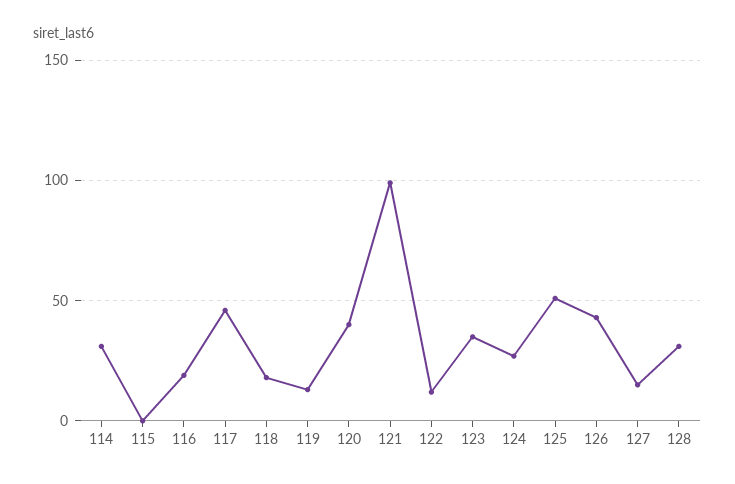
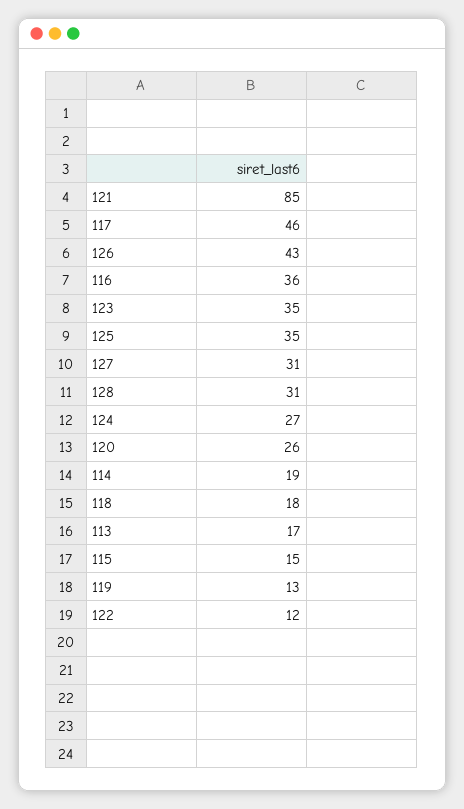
114: 30 -> 19
115: 0 -> 15
116: 20 -> 36
120: 40 -> 26
121: 100 -> 85
125: 50 -> 35
127: 15 -> 31
113: none -> 17

